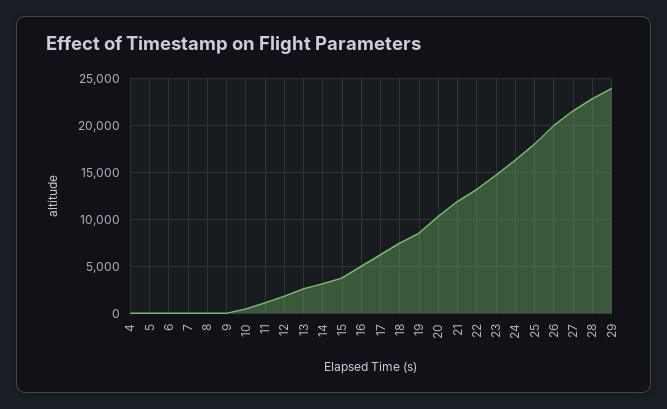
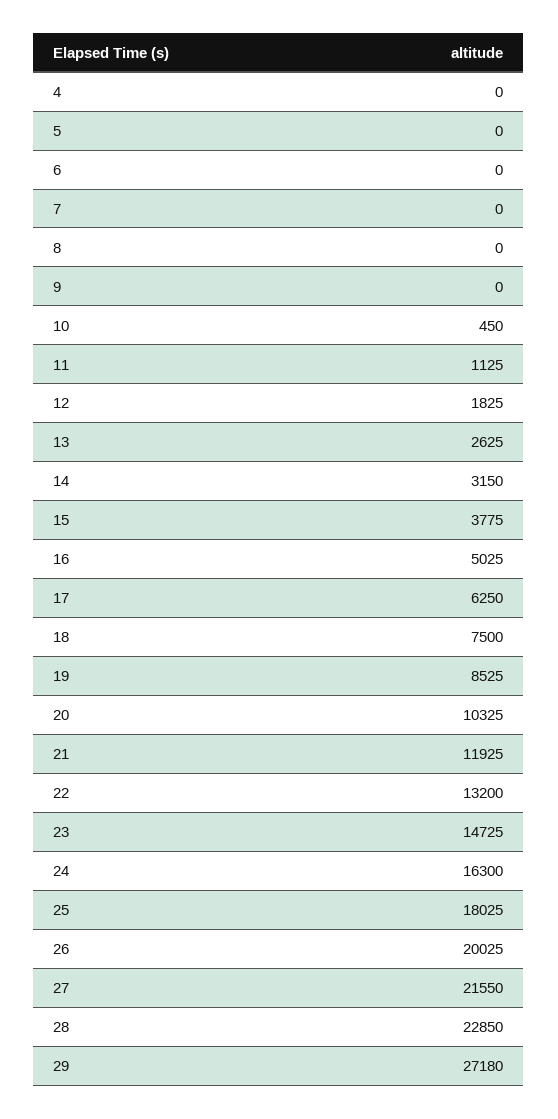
29: 24000 -> 27180

